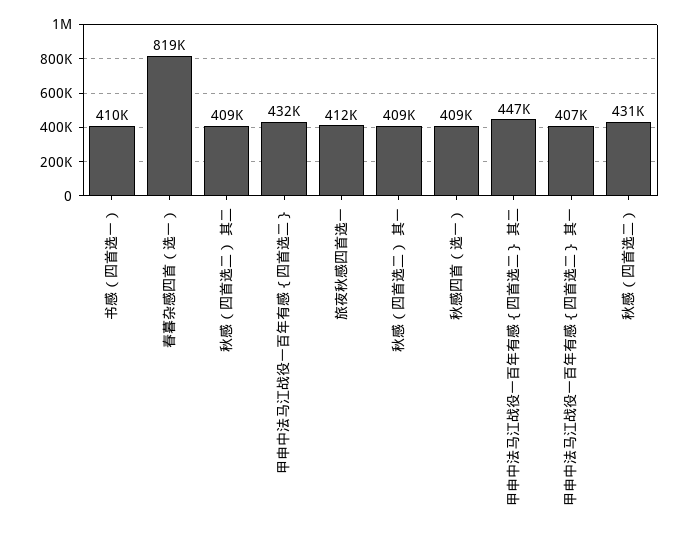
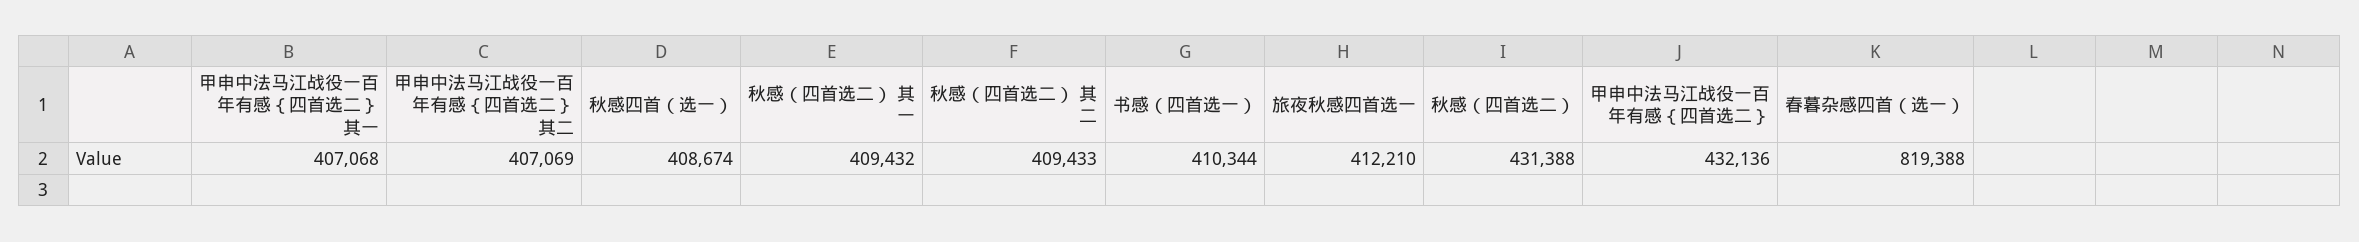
甲申中法马江战役一百年有感｛四首选二｝ 其二: 447000 -> 407069

